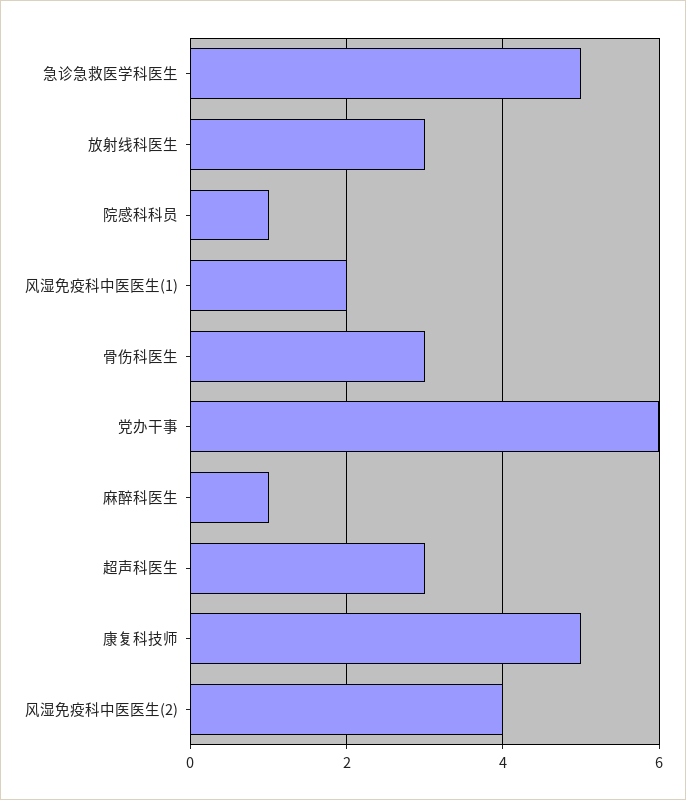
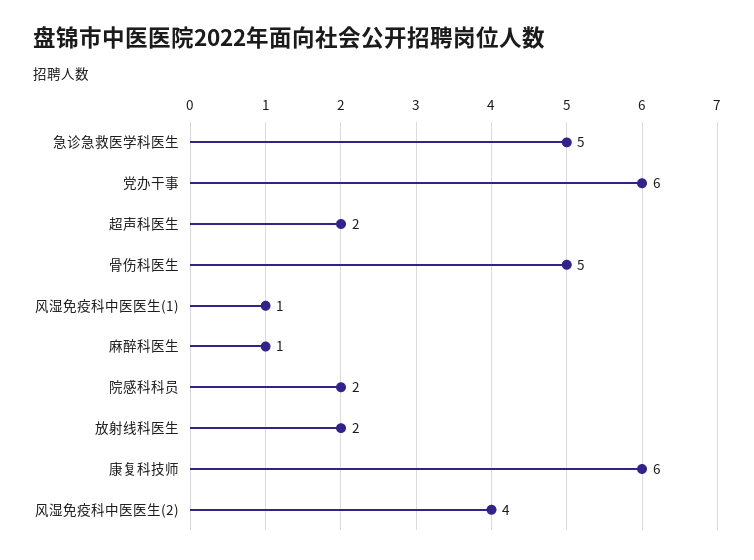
放射线科医生: 3 -> 2
院感科科员: 1 -> 2
风湿免疫科中医医生(1): 2 -> 1
骨伤科医生: 3 -> 5
超声科医生: 3 -> 2
康复科技师: 5 -> 6

